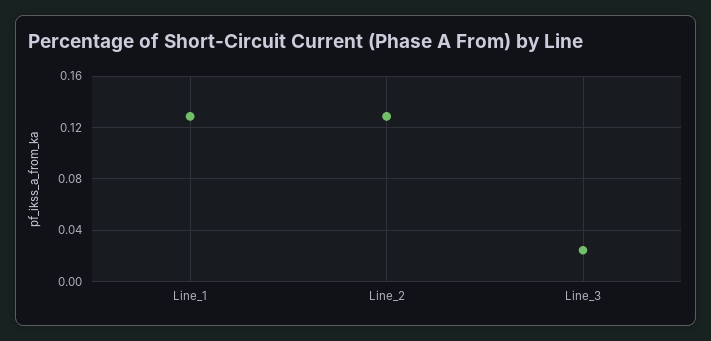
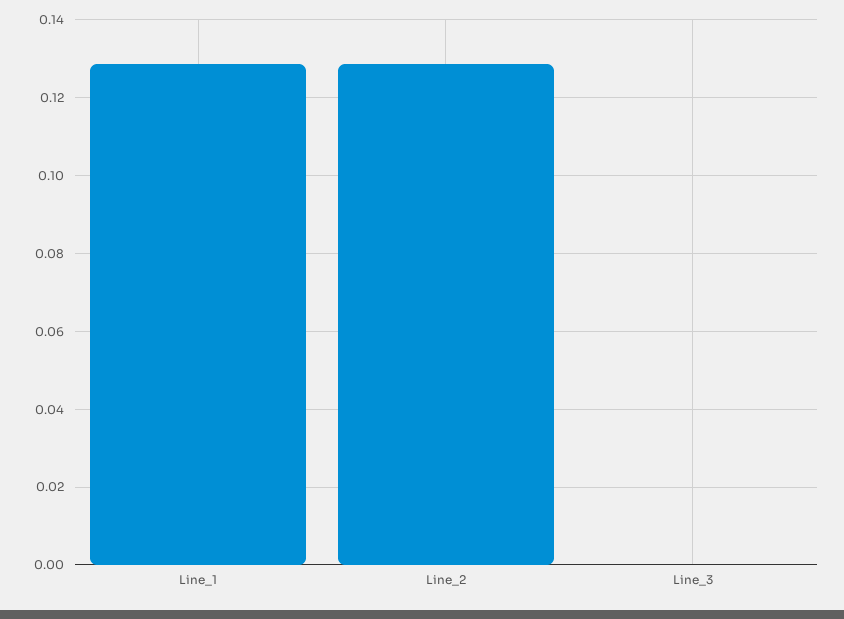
Line_3: 0.025 -> 0

